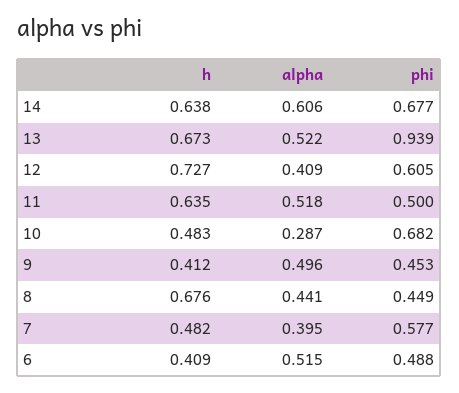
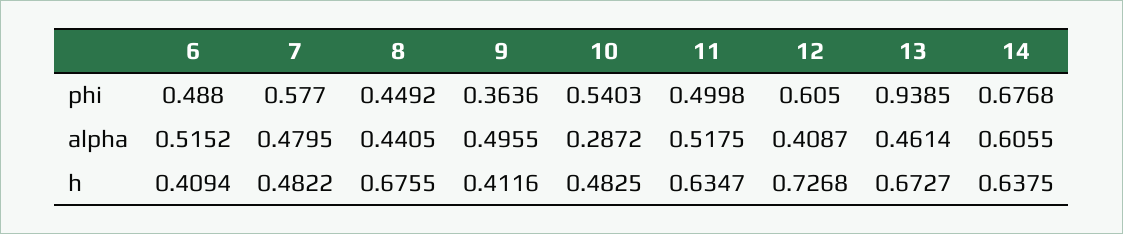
alpha, 13: 0.522 -> 0.4614
phi, 10: 0.682 -> 0.5403
phi, 9: 0.453 -> 0.3636
alpha, 7: 0.395 -> 0.4795

